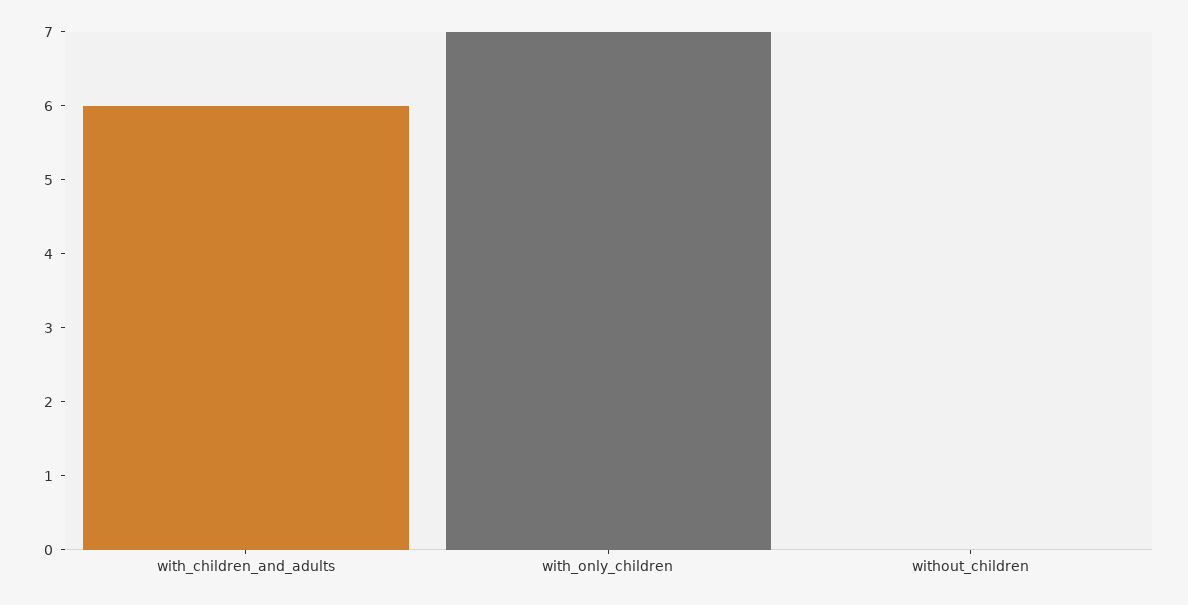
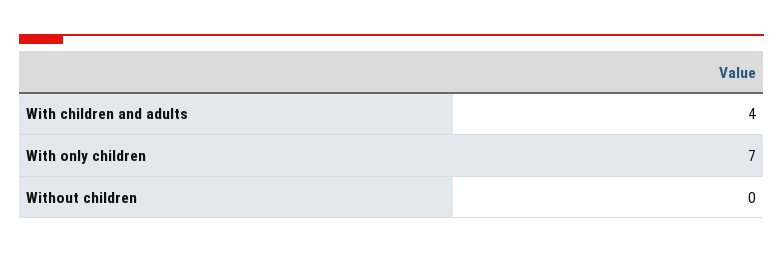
with_children_and_adults: 6 -> 4

